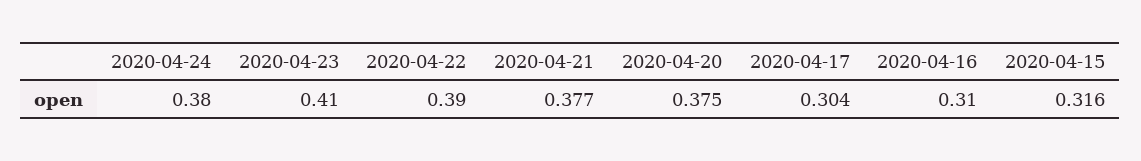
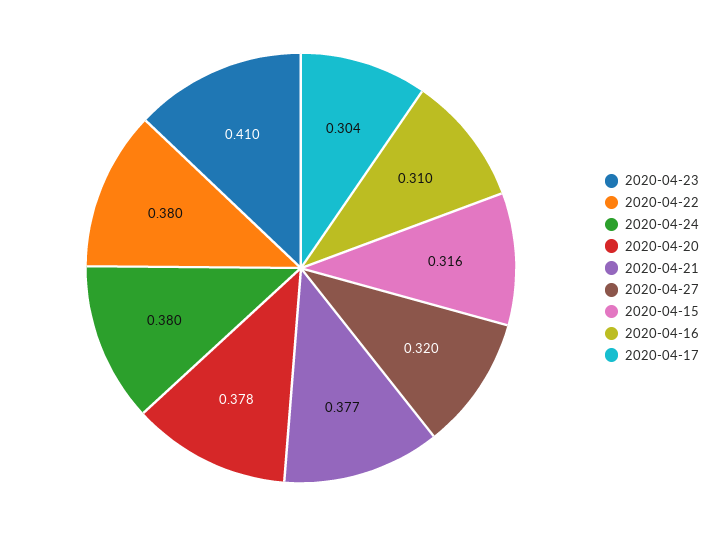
2020-04-22: 0.39 -> 0.38
2020-04-20: 0.375 -> 0.378
2020-04-27: none -> 0.32

